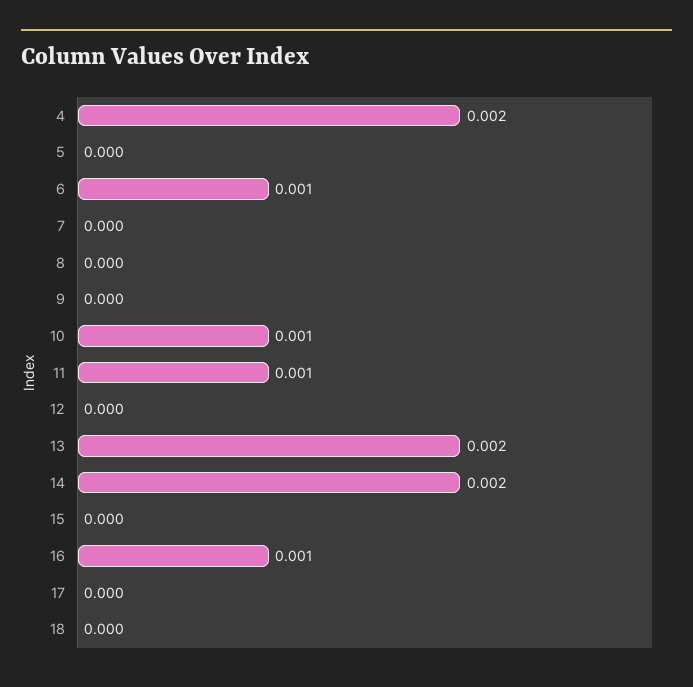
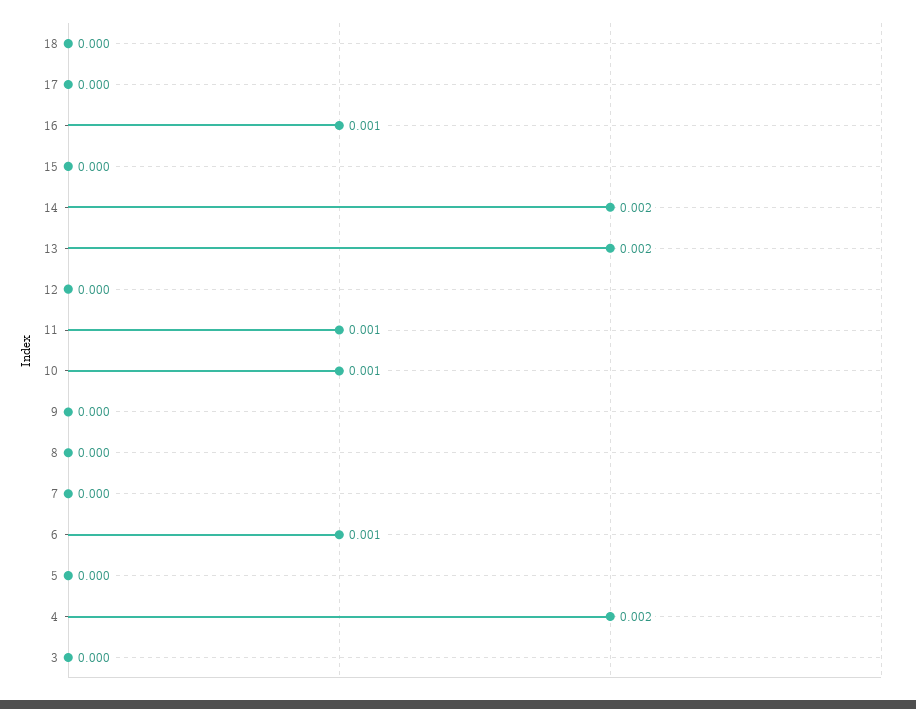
3: none -> 0

